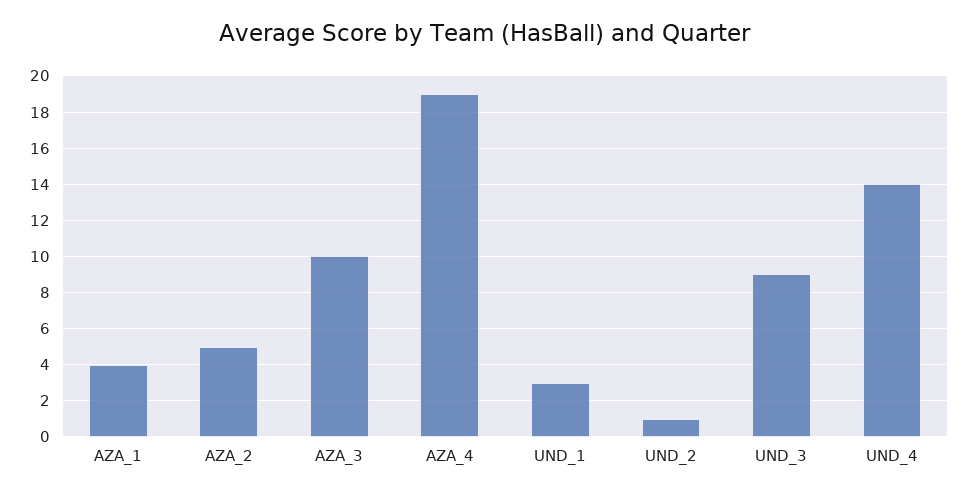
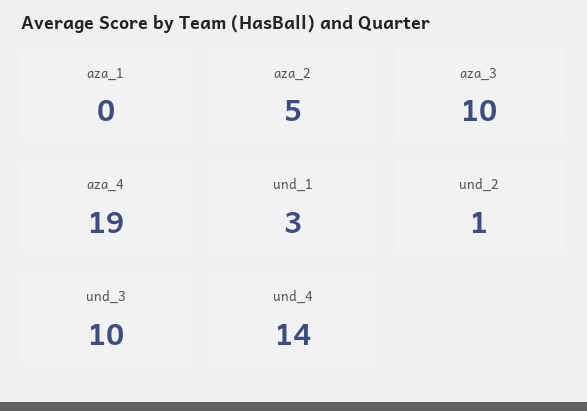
AZA_1: 4 -> 0
UND_3: 9 -> 10

